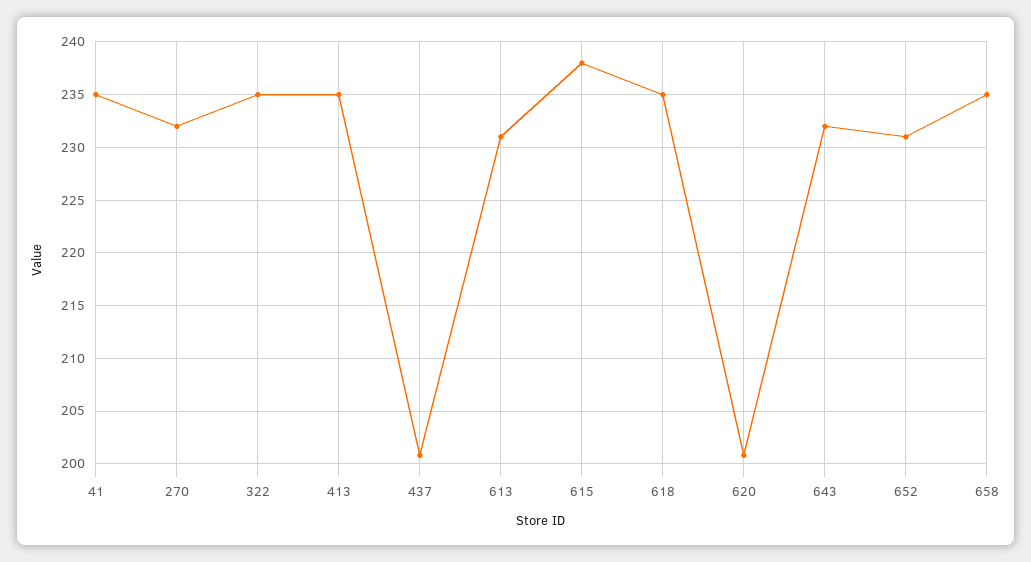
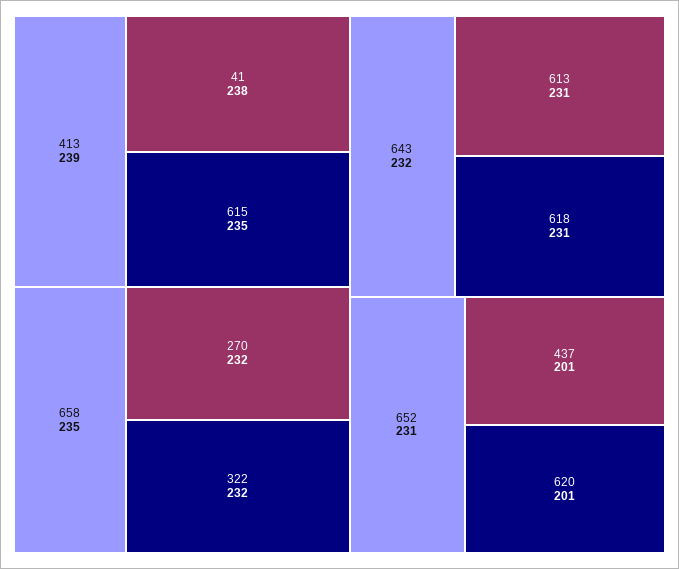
41: 235 -> 238
322: 235 -> 232
413: 235 -> 239
615: 238 -> 235
618: 235 -> 231

